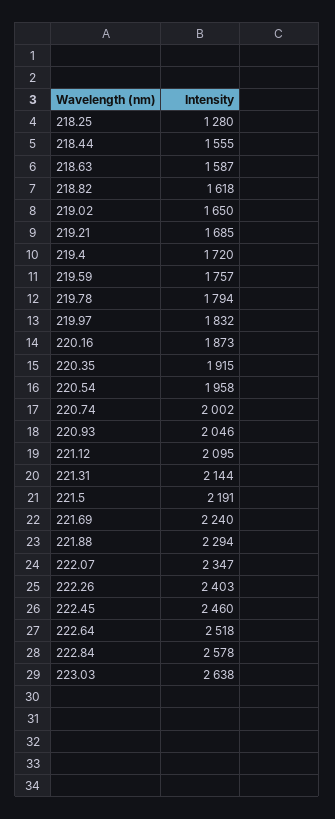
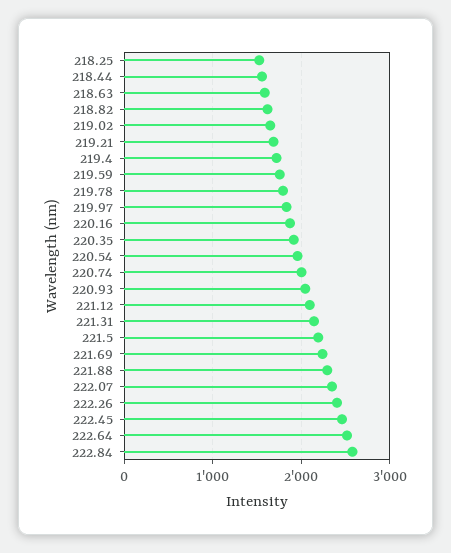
218.25: 1280 -> 1500
223.03: 2638 -> none

